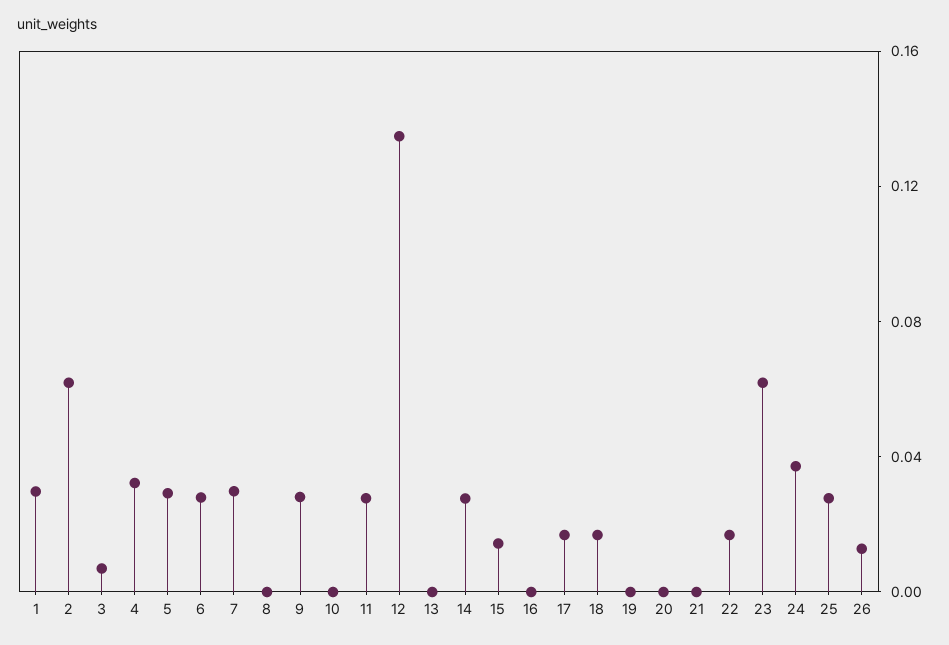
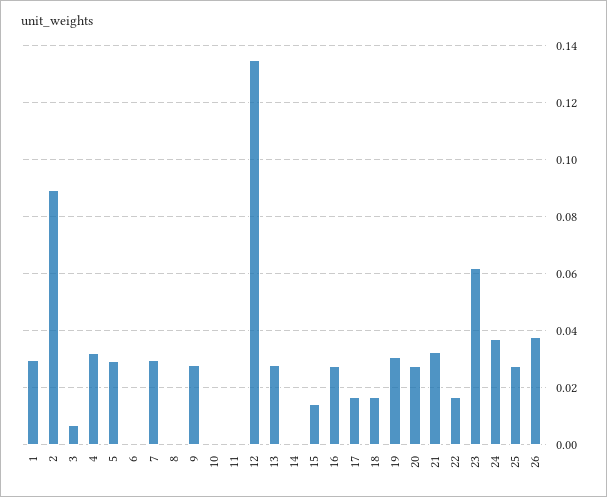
2: 0.06 -> 0.09
6: 0.03 -> 0
11: 0.03 -> 0
13: 0 -> 0.0275
14: 0.03 -> 0
16: 0 -> 0.0275
19: 0 -> 0.03
20: 0 -> 0.0275
21: 0 -> 0.0325
26: 0.01 -> 0.0375

